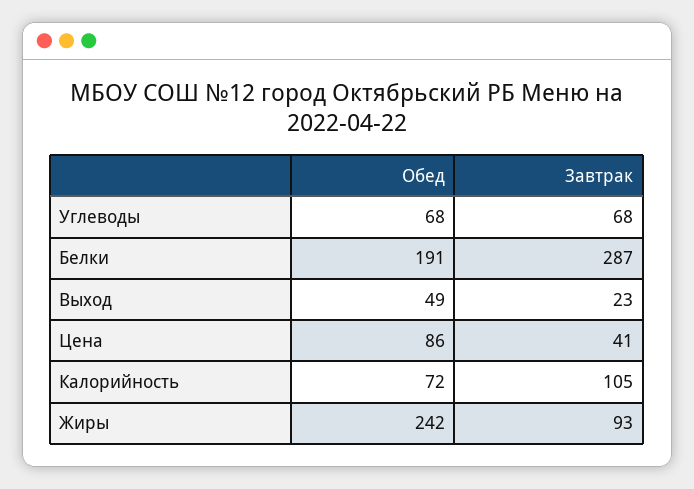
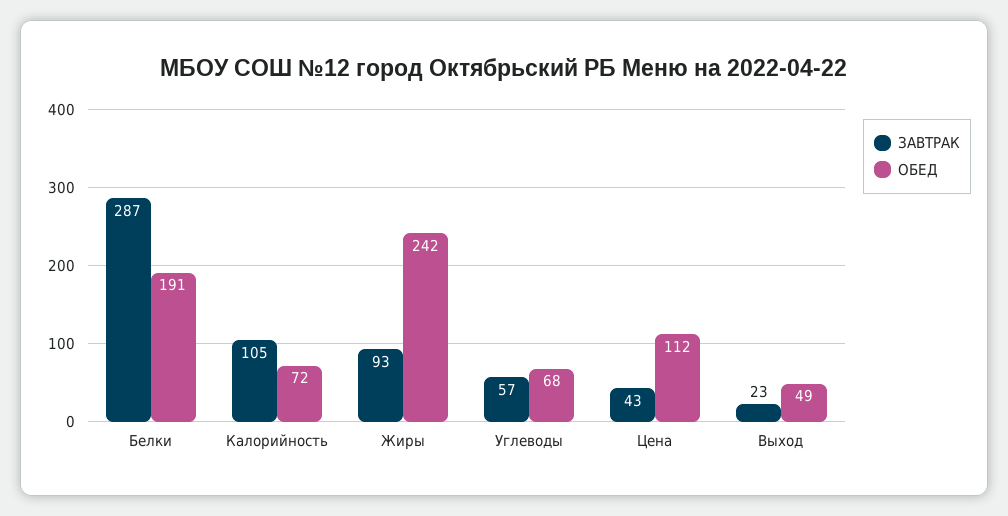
Завтрак, Углеводы: 68 -> 57
Обед, Цена: 86 -> 112
Завтрак, Цена: 41 -> 43

